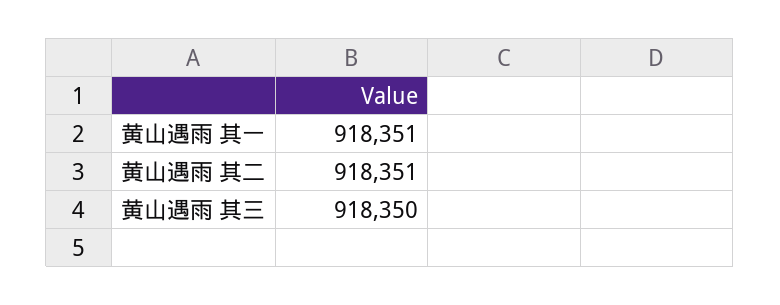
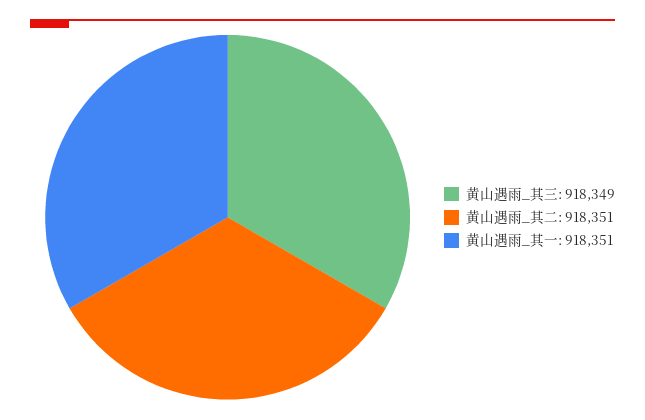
黄山遇雨 其三: 918350 -> 918349

